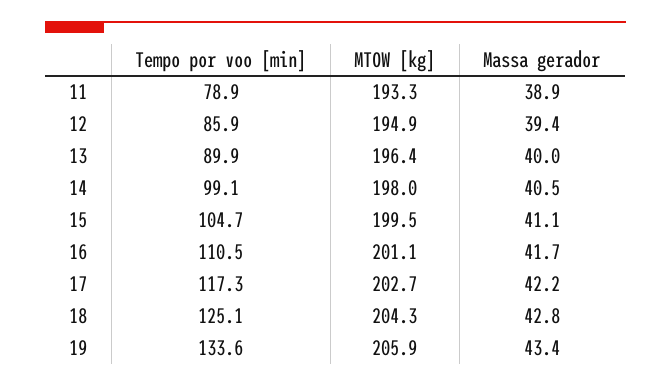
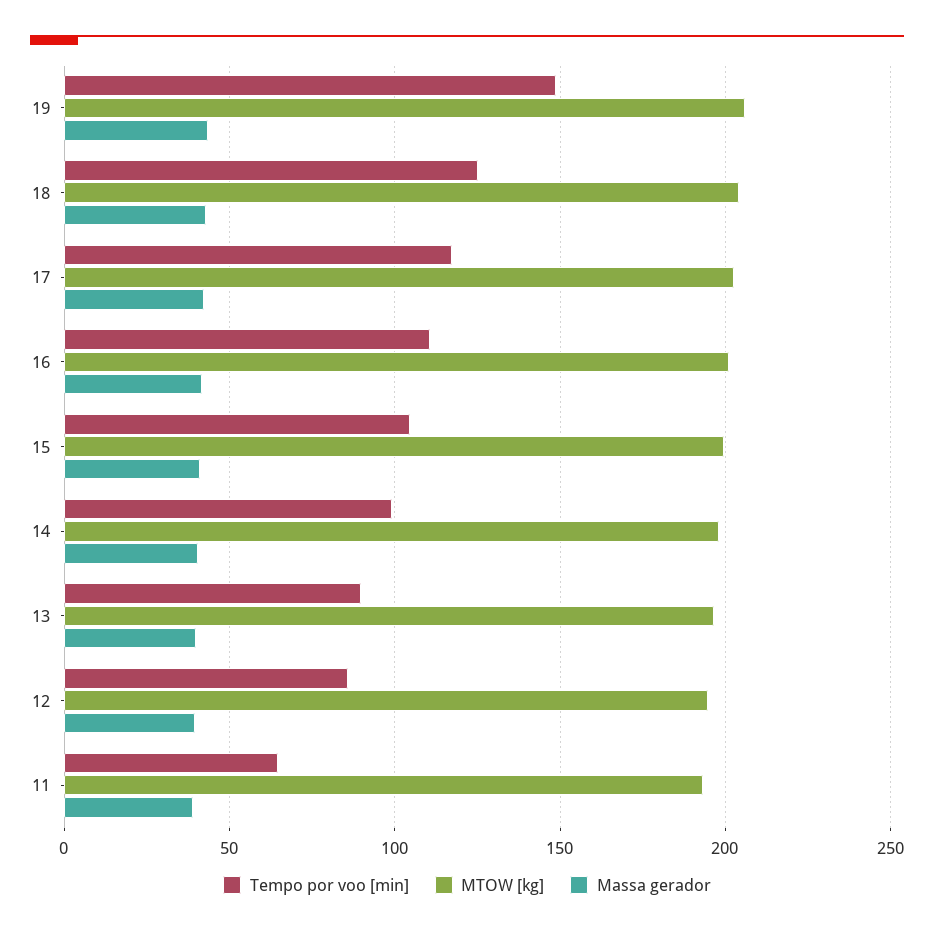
Tempo por voo [min], 11: 78.9 -> 65
Tempo por voo [min], 19: 133.6 -> 150

